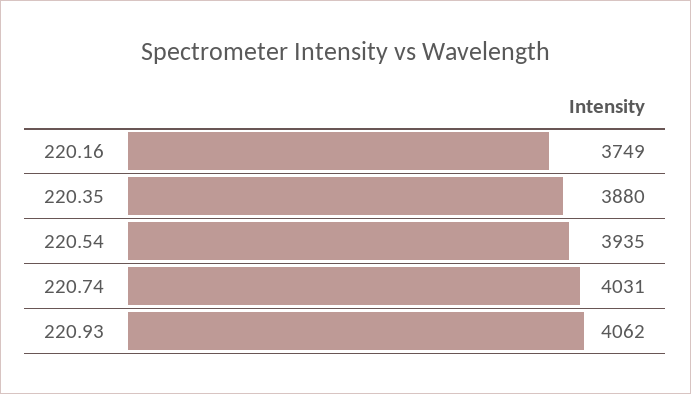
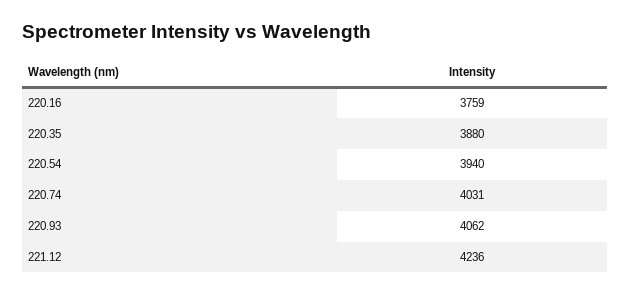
220.16: 3749 -> 3759
220.54: 3935 -> 3940
221.12: none -> 4236

